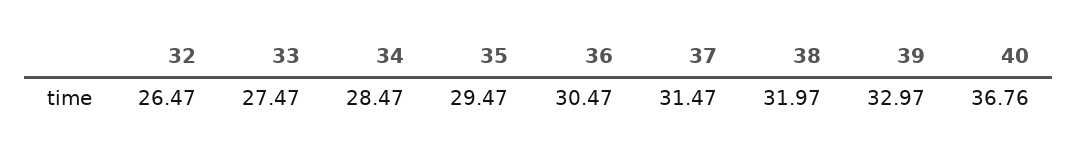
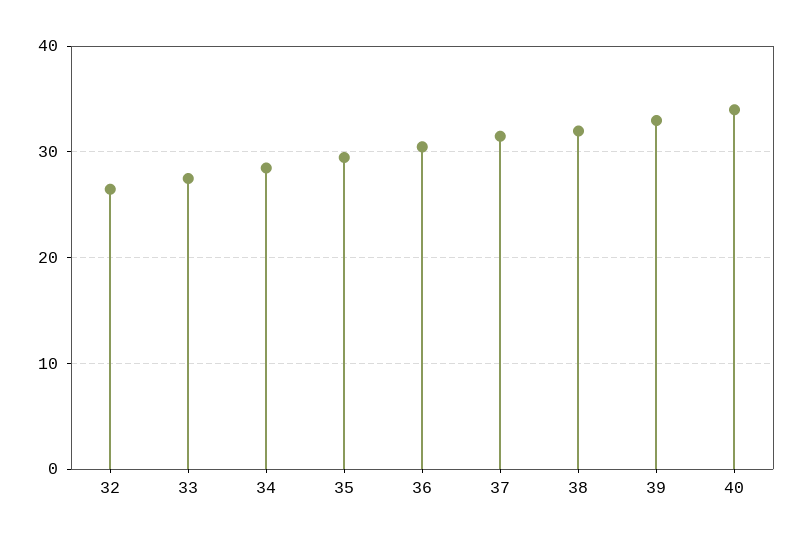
40: 36.76 -> 34

